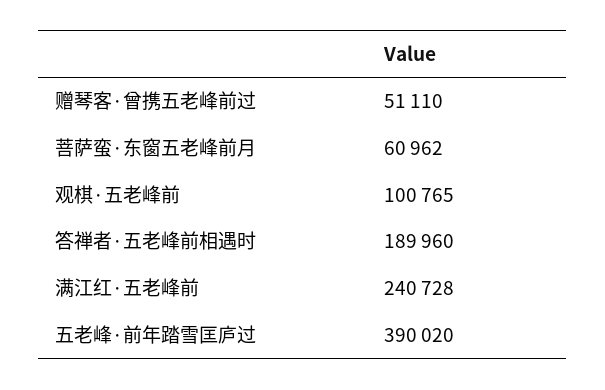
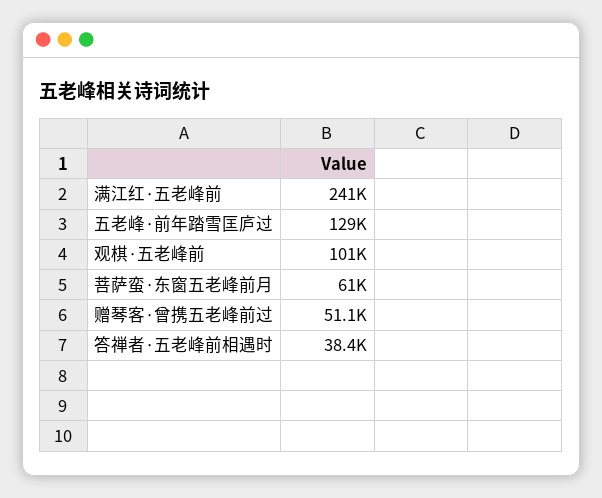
答禅者·五老峰前相遇时: 189960 -> 38400
五老峰·前年踏雪匡庐过: 390020 -> 129000

